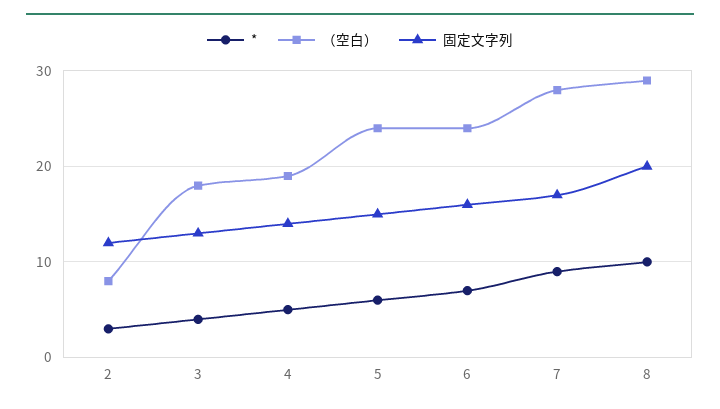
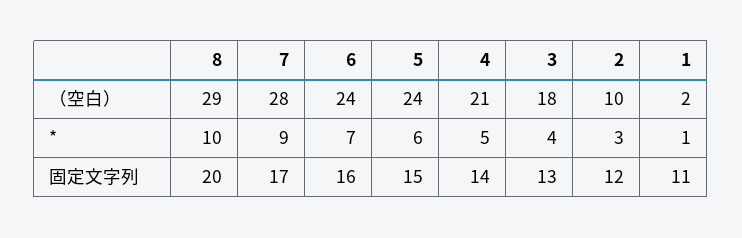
（空白）, 2: 8 -> 10
（空白）, 4: 19 -> 21
（空白）, 1: none -> 2
*, 1: none -> 1
固定文字列, 1: none -> 11

